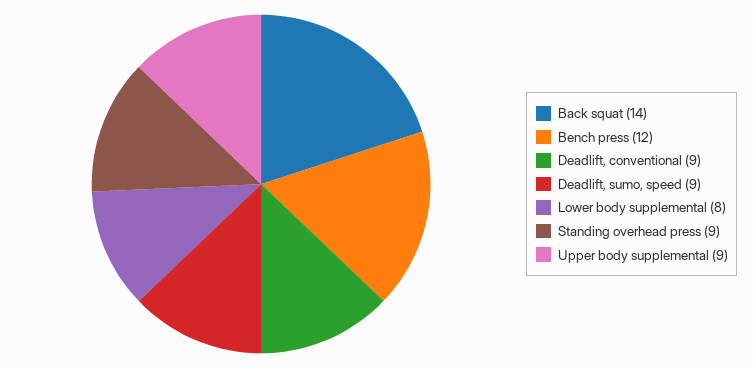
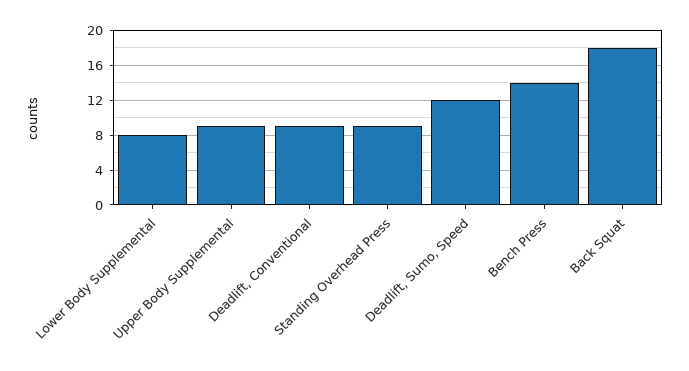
Back squat: 14 -> 18
Bench press: 12 -> 14
Deadlift, sumo, speed: 9 -> 12

